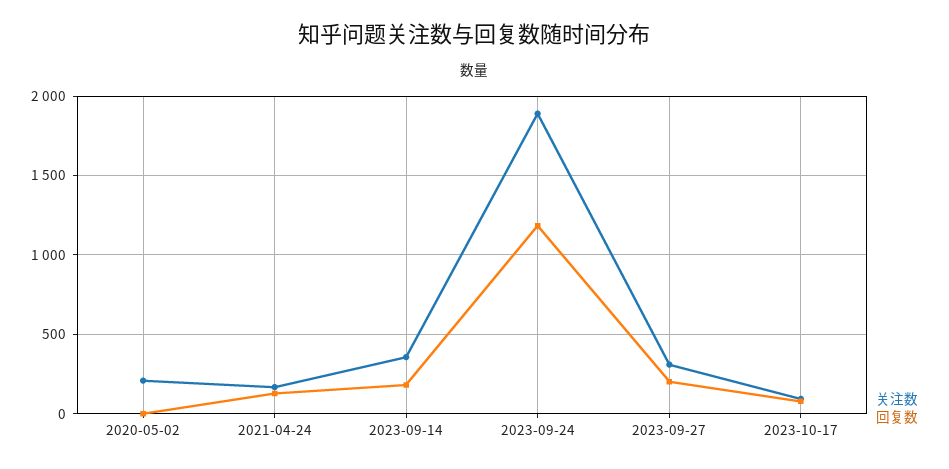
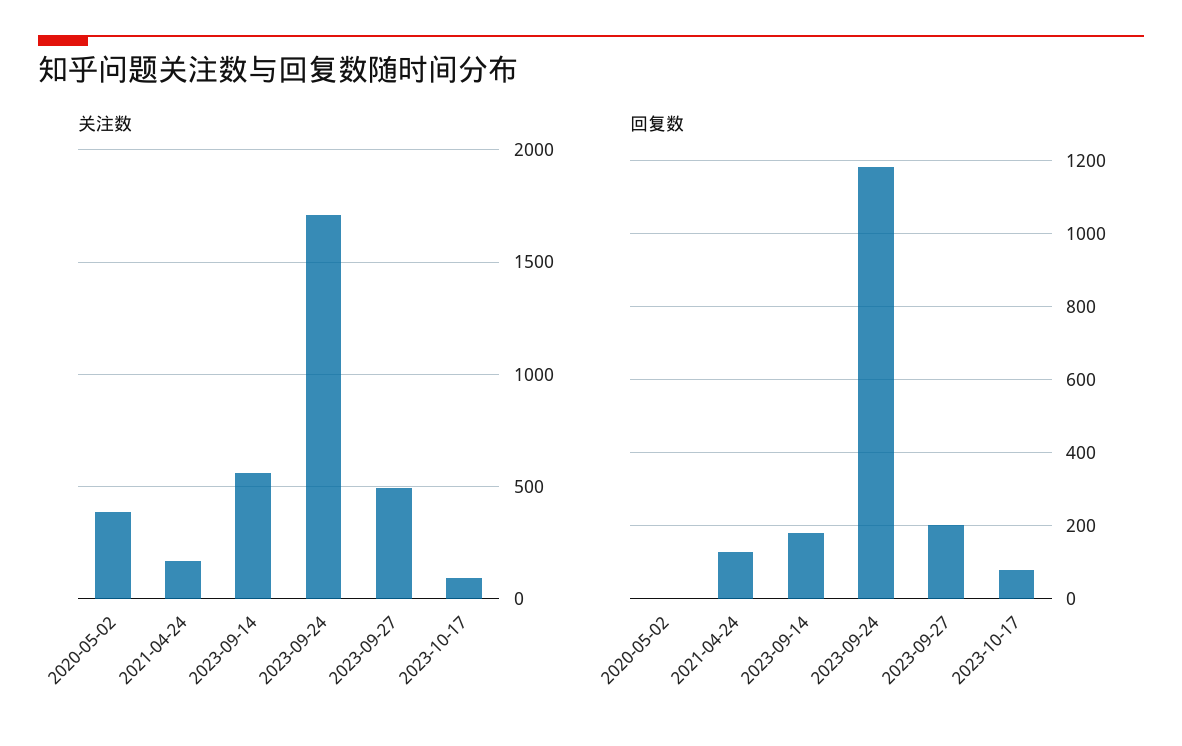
关注数, 2020-05-02: 200 -> 400
关注数, 2023-09-14: 350 -> 550
关注数, 2023-09-24: 1900 -> 1700
关注数, 2023-09-27: 300 -> 500

